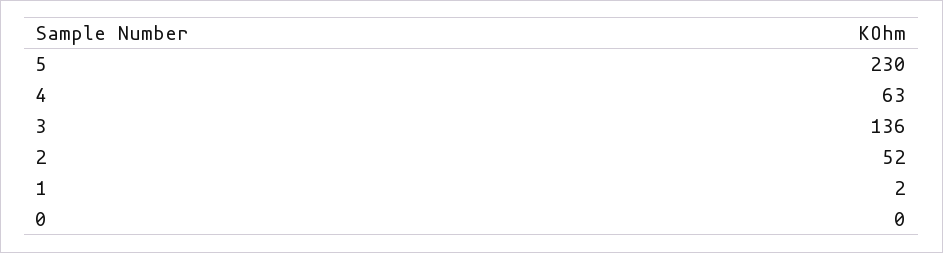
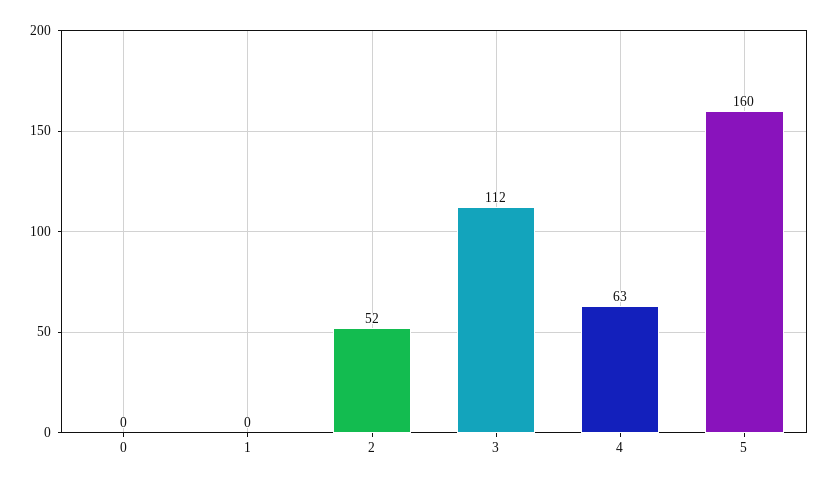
5: 230 -> 160
3: 136 -> 112
1: 2 -> 0

